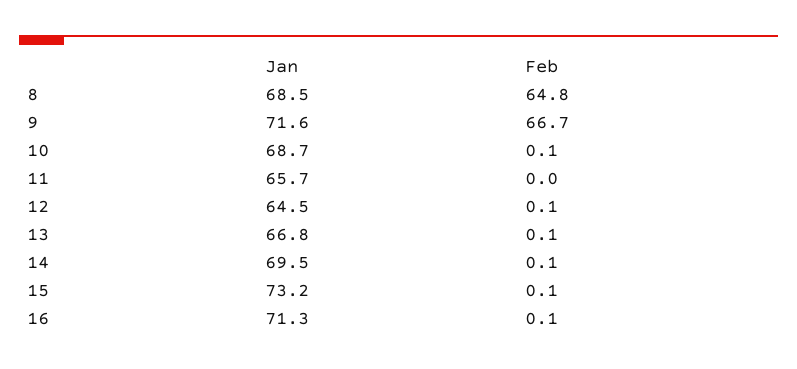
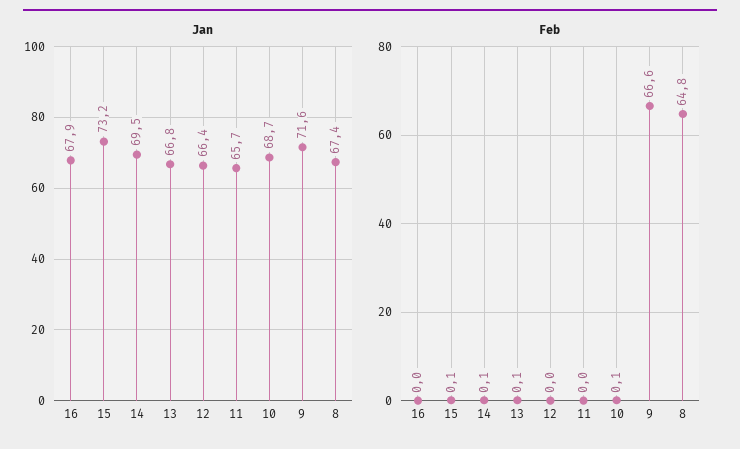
Jan, 8: 68.5 -> 67.4
Feb, 9: 66.7 -> 66.6
Jan, 12: 64.5 -> 66.4
Feb, 12: 0.1 -> 0
Jan, 16: 71.3 -> 67.9
Feb, 16: 0.1 -> 0

